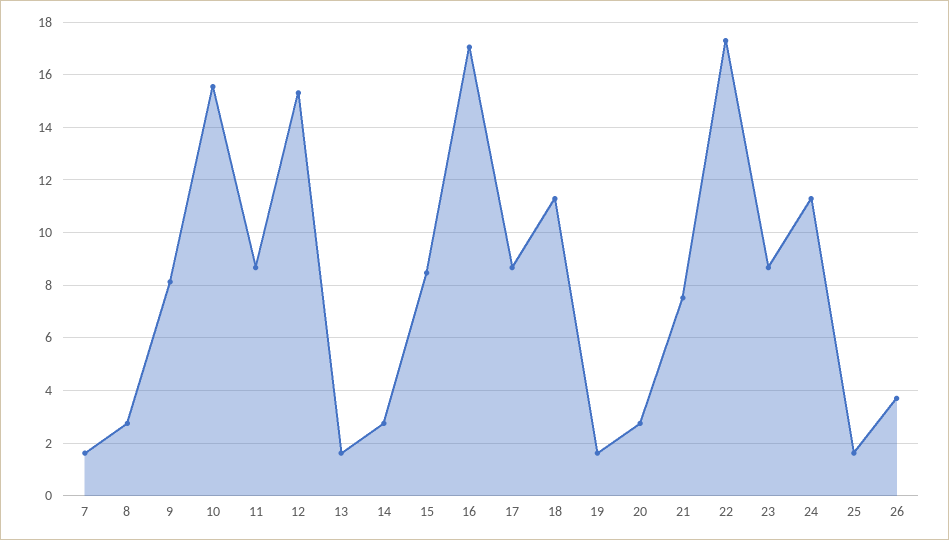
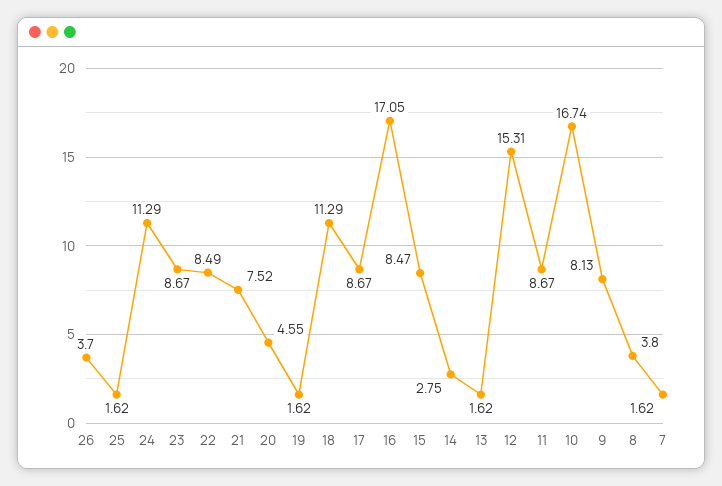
8: 2.75 -> 3.8
10: 15.5 -> 16.74
20: 2.75 -> 4.55
22: 17.25 -> 8.49

